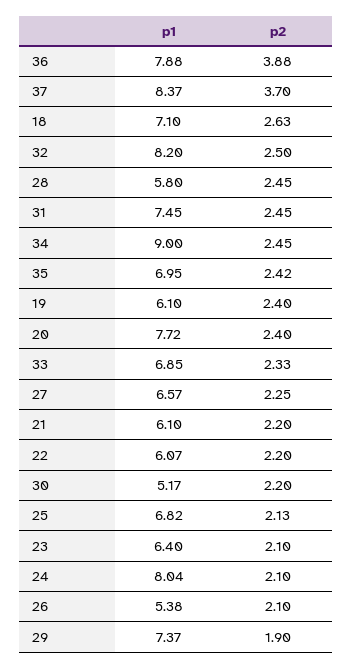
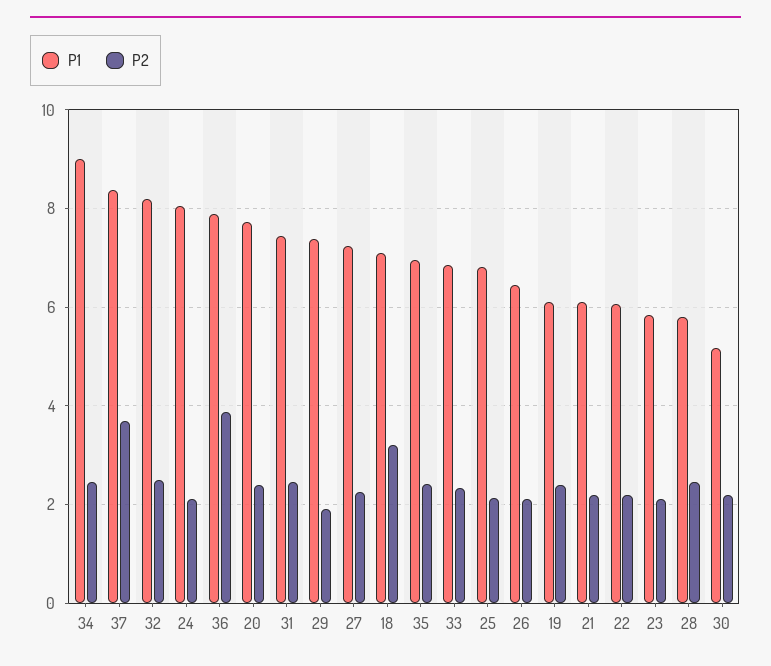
p2, 18: 2.63 -> 3.2
p1, 27: 6.57 -> 7.2
p1, 23: 6.4 -> 5.8
p1, 26: 5.38 -> 6.4

